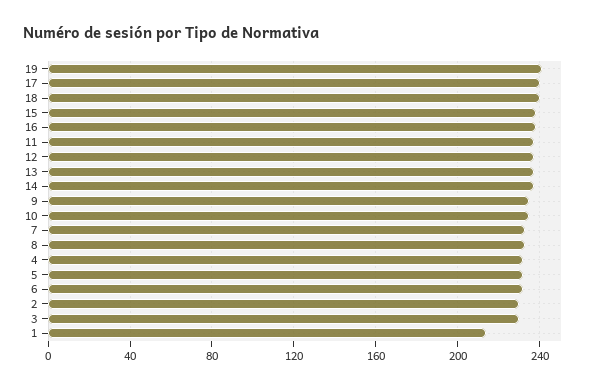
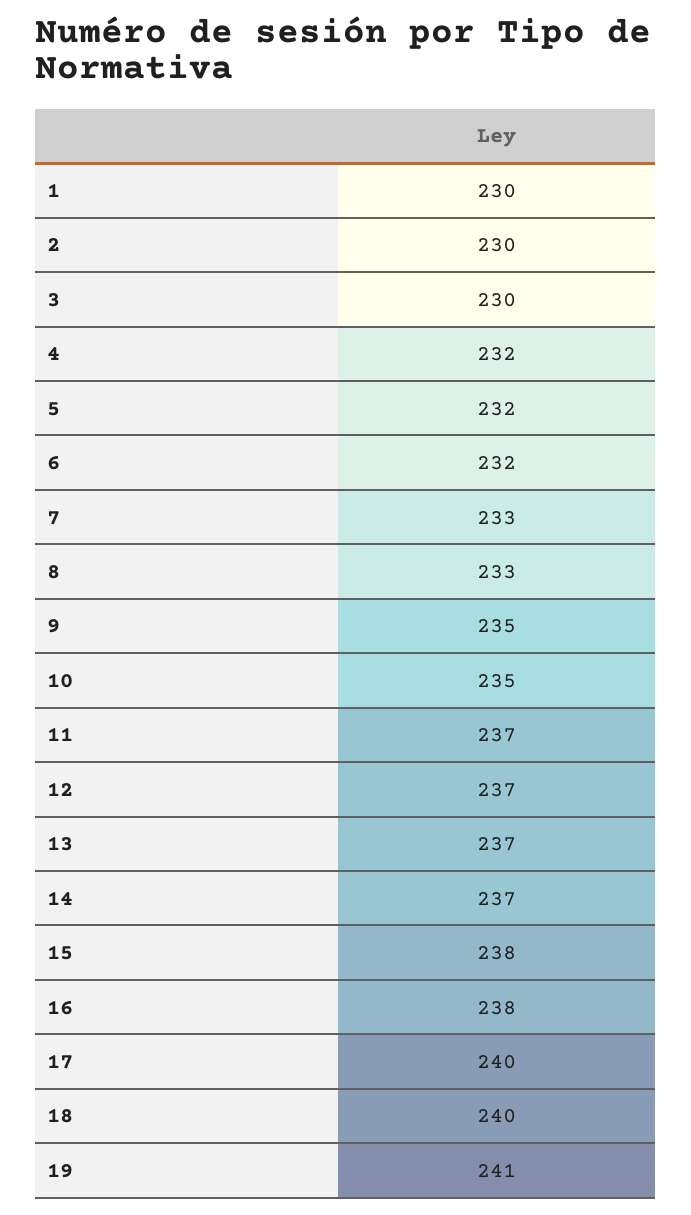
1: 215 -> 230

